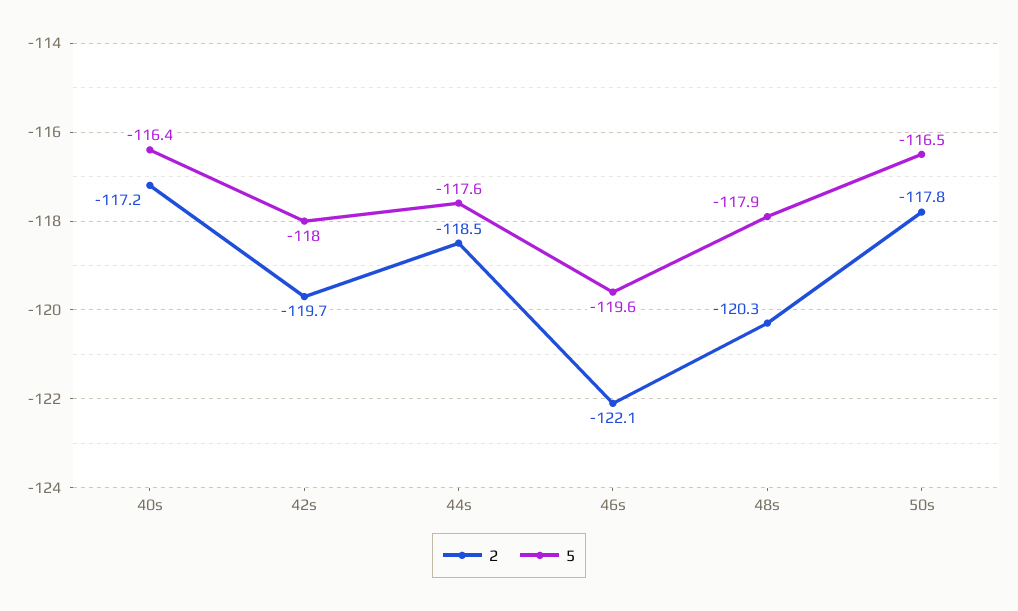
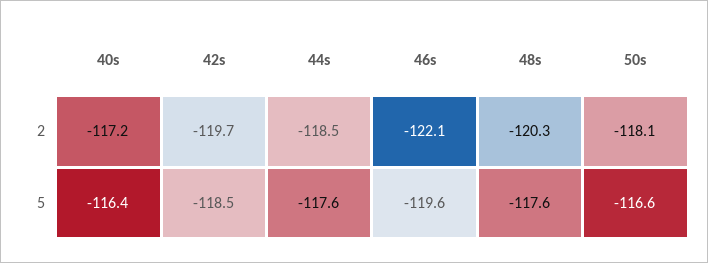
5, 42s: -118 -> -118.5
5, 48s: -117.9 -> -117.6
2, 50s: -117.8 -> -118.1
5, 50s: -116.5 -> -116.6

